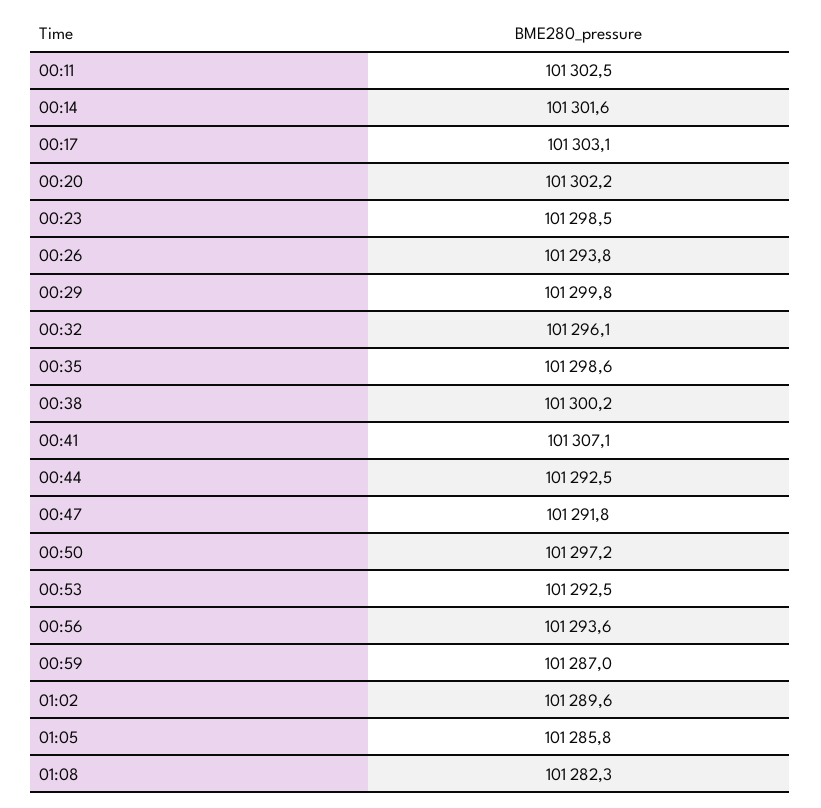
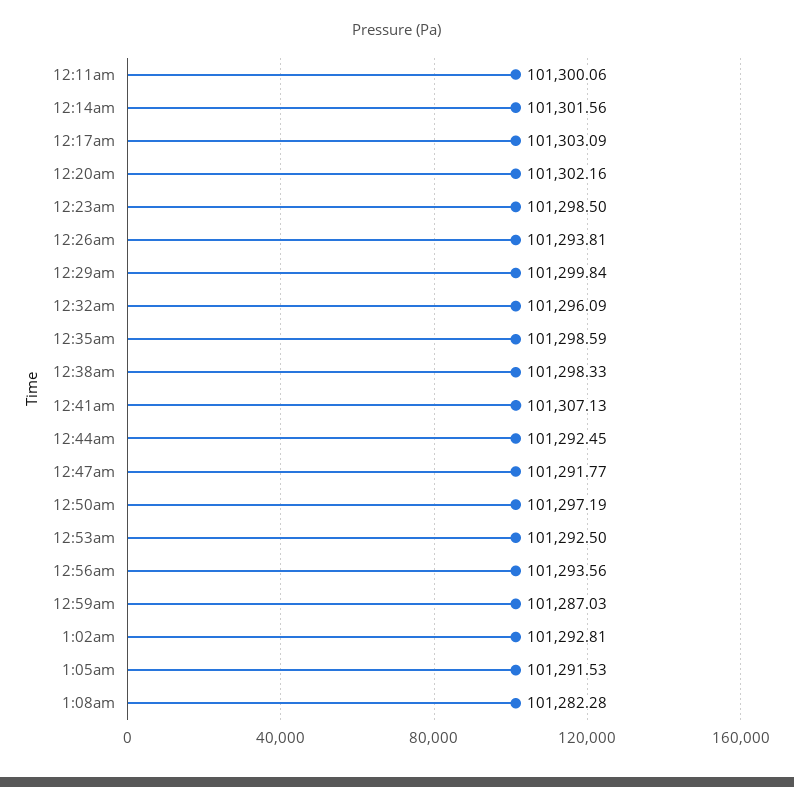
00:11: 101302.5 -> 101300.06
00:38: 101300.2 -> 101298.33
01:02: 101289.6 -> 101292.81
01:05: 101285.8 -> 101291.53

